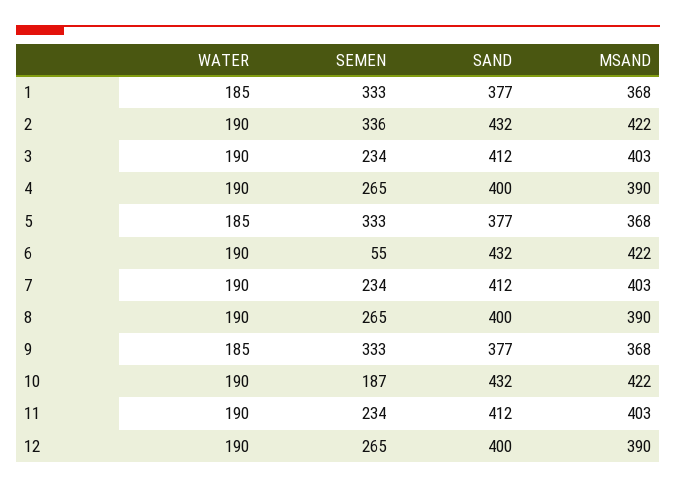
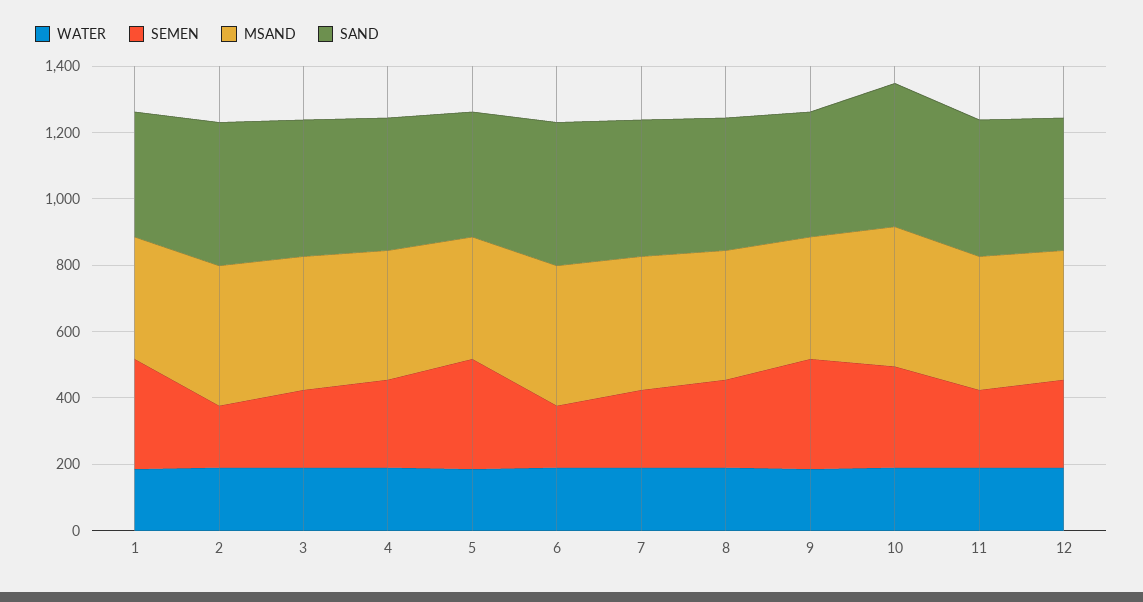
SEMEN, 2: 336 -> 200
SEMEN, 6: 55 -> 200
SEMEN, 10: 187 -> 300

